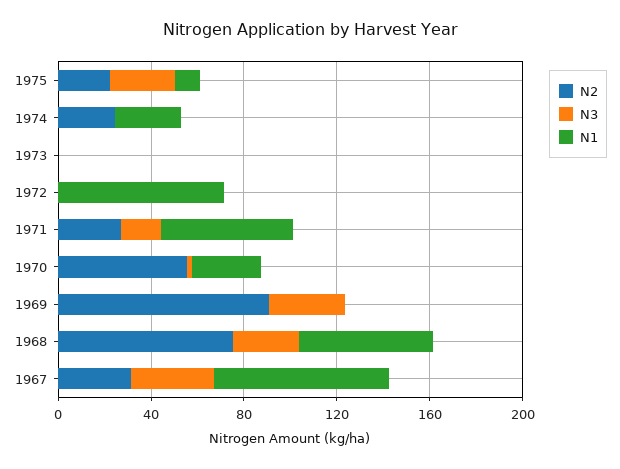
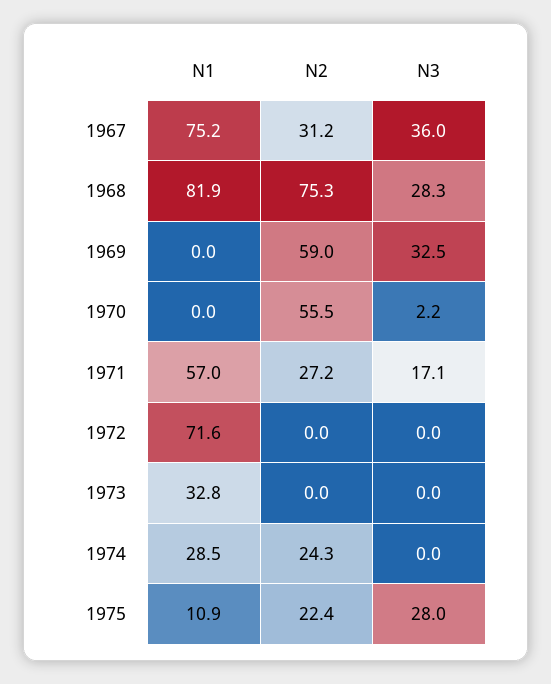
N1, 1973: 0 -> 32.8
N1, 1970: 30 -> 0
N2, 1969: 90 -> 59
N1, 1968: 60 -> 81.9

